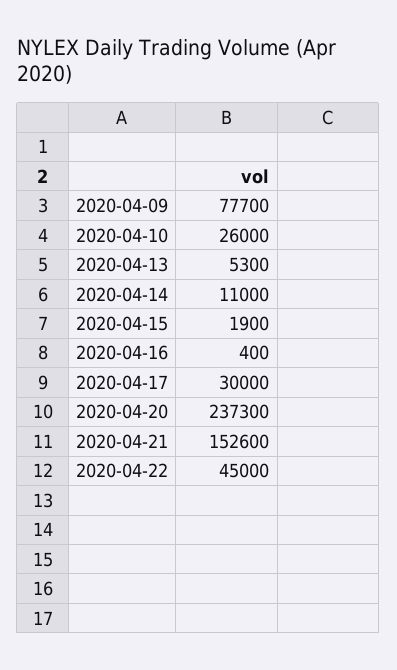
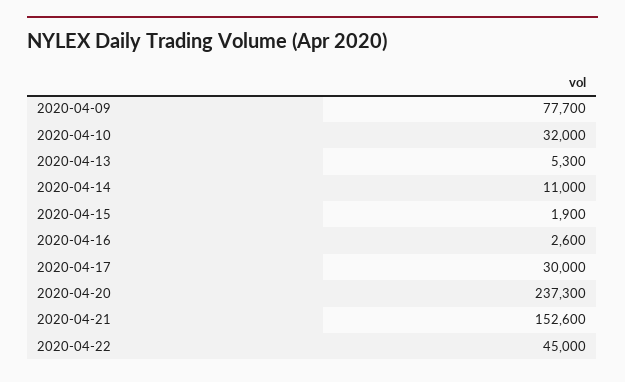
2020-04-10: 26000 -> 32000
2020-04-16: 400 -> 2600

